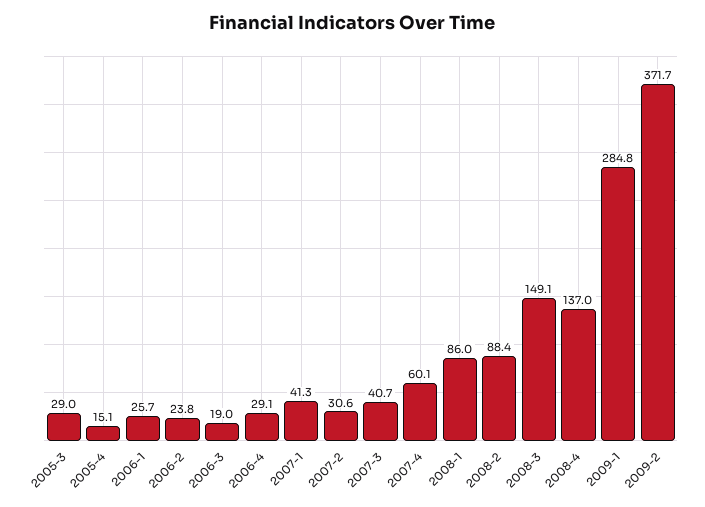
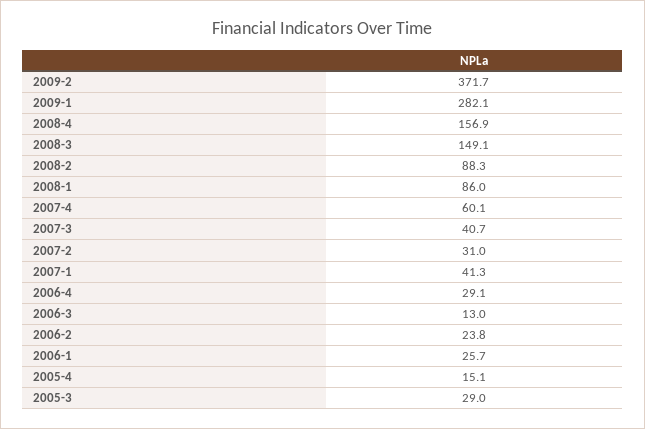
2006-3: 19 -> 13
2007-2: 30.6 -> 31
2008-2: 88.4 -> 88.3
2008-4: 137 -> 156.9
2009-1: 284.8 -> 282.1

